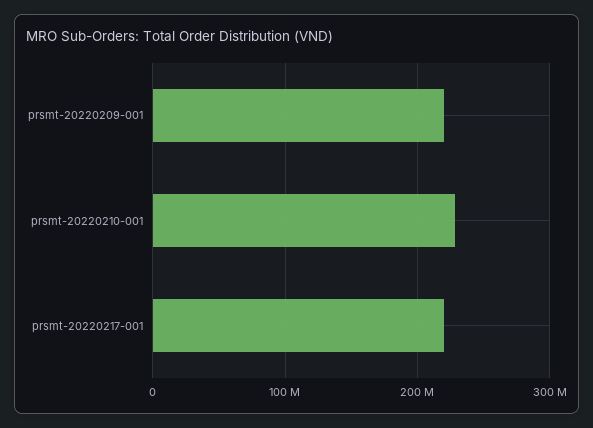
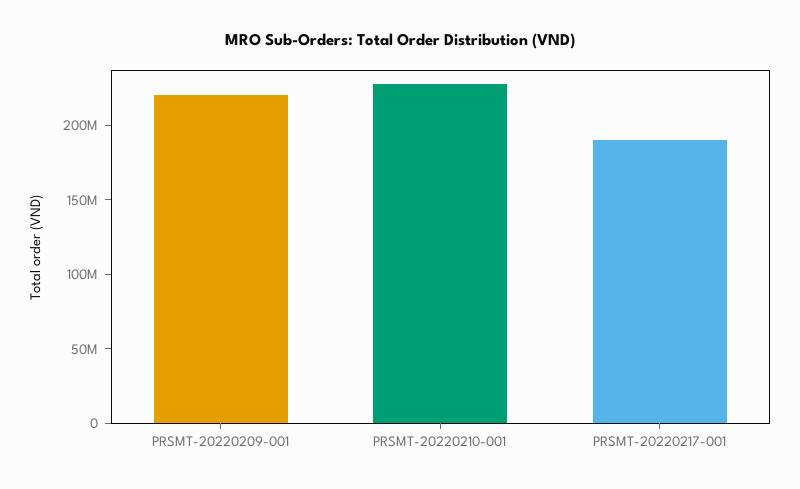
prsmt-20220217-001: 220000000 -> 190000000

